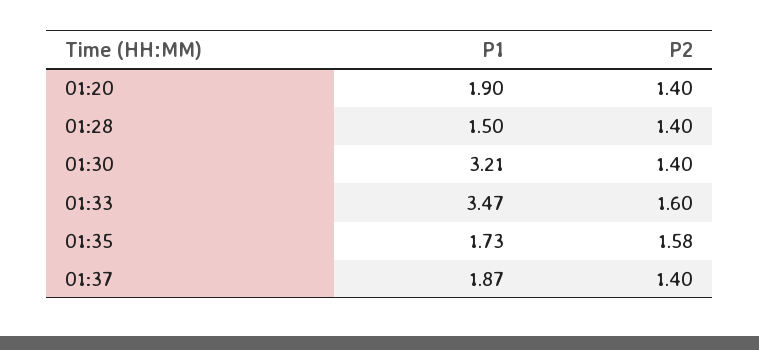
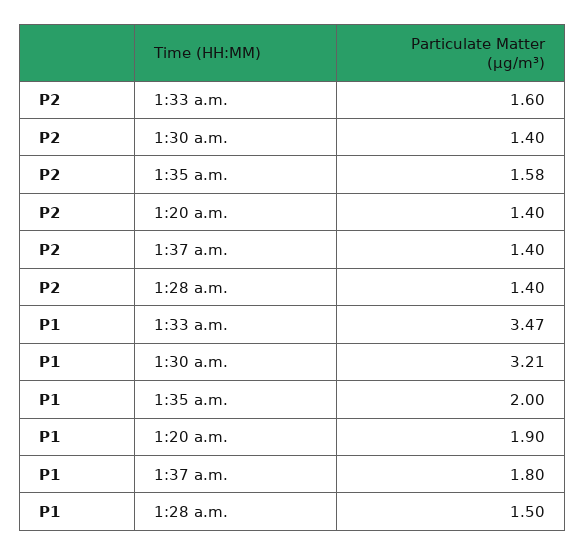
P1, 01:35: 1.73 -> 2
P1, 01:37: 1.87 -> 1.8

